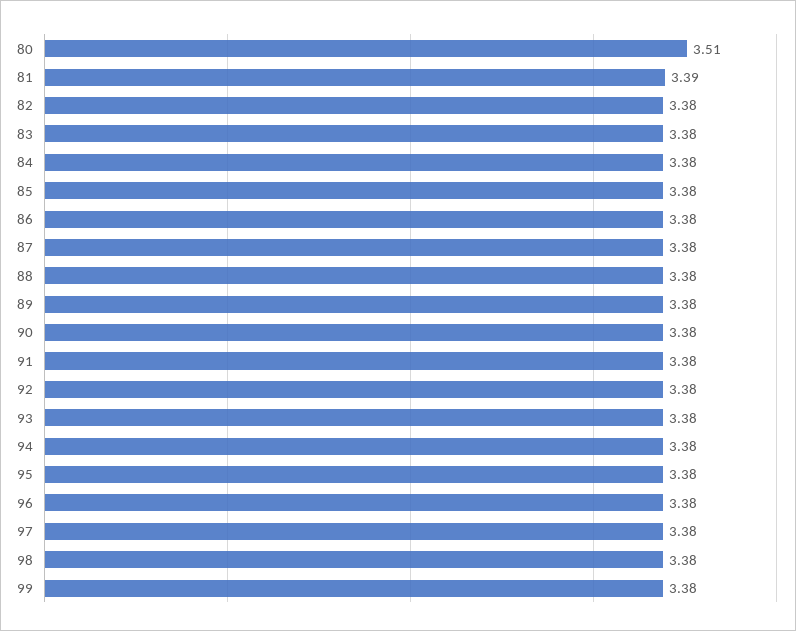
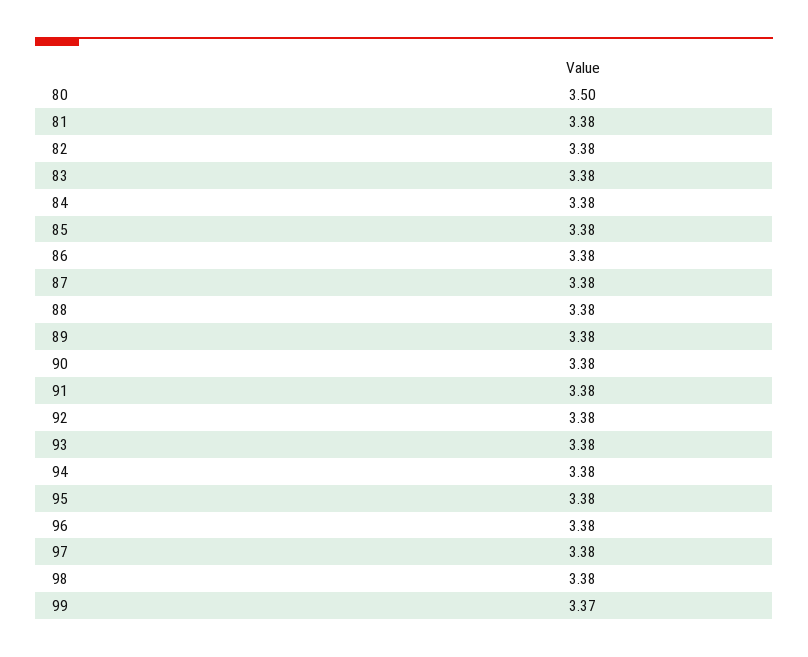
80: 3.51 -> 3.5
81: 3.39 -> 3.38
99: 3.38 -> 3.37

